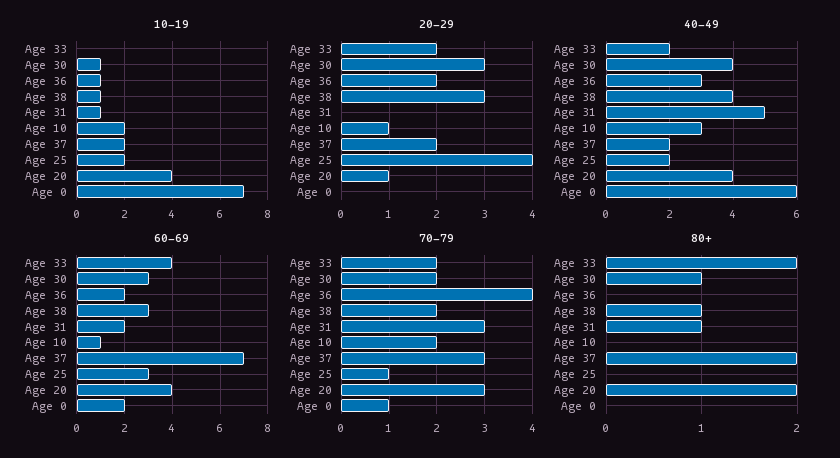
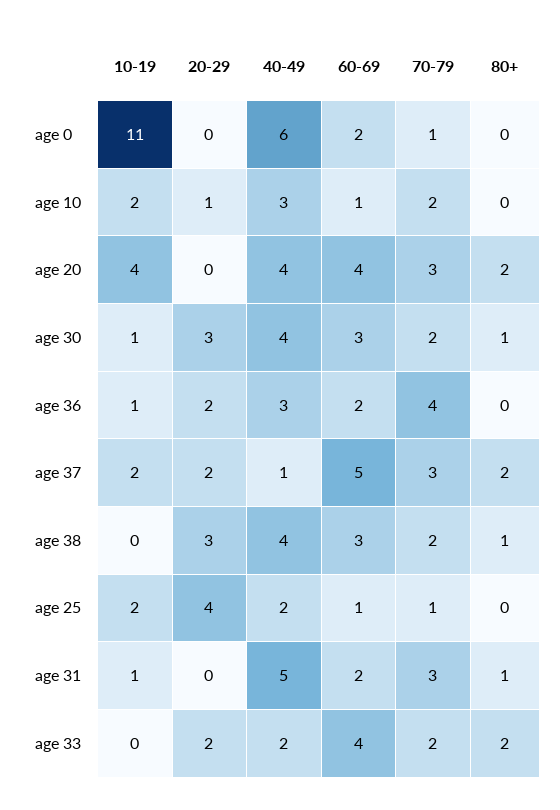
10-19, Age 38: 1 -> 0
10-19, Age 0: 7 -> 11
20-29, Age 20: 1 -> 0
40-49, Age 37: 2 -> 1
60-69, Age 37: 7 -> 5
60-69, Age 25: 3 -> 1

